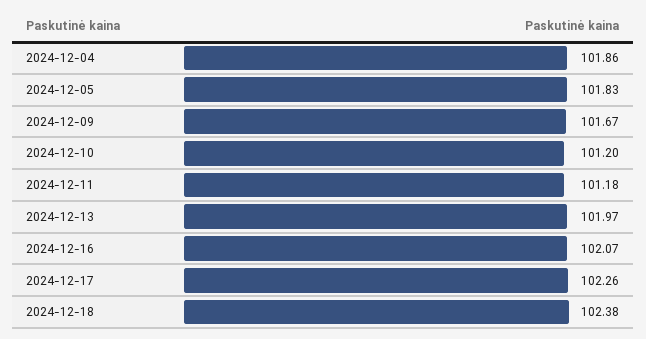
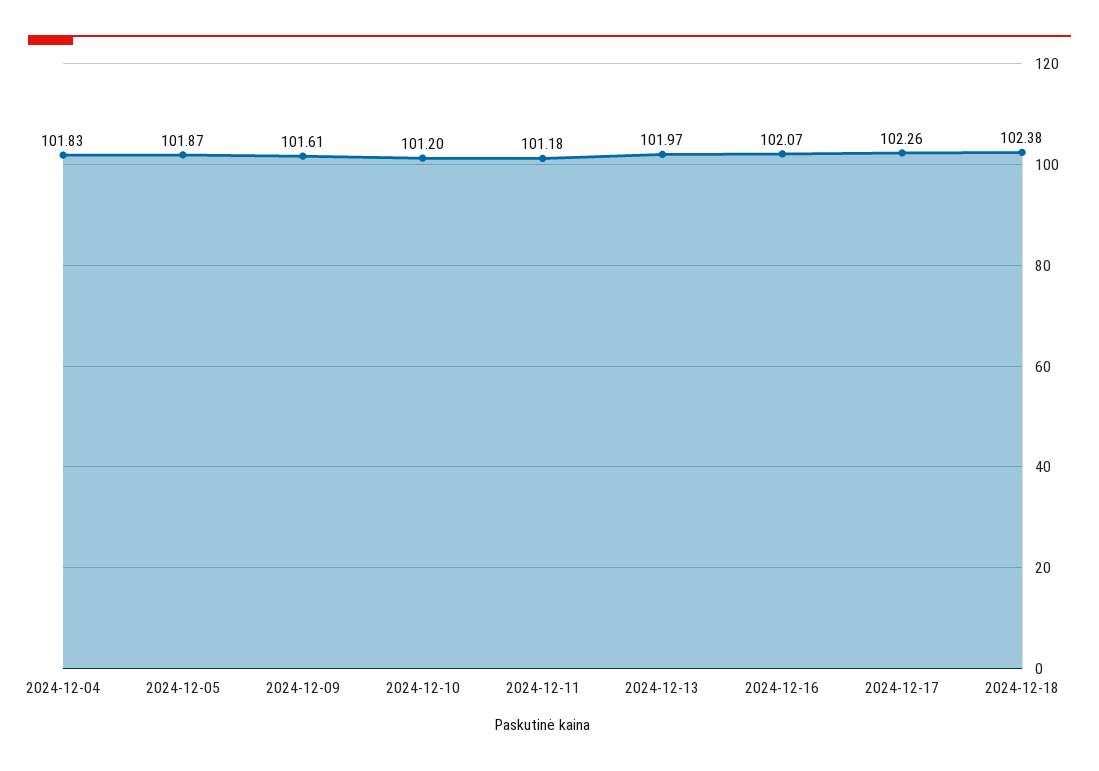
2024-12-04: 101.86 -> 101.83
2024-12-05: 101.83 -> 101.87
2024-12-09: 101.67 -> 101.61

